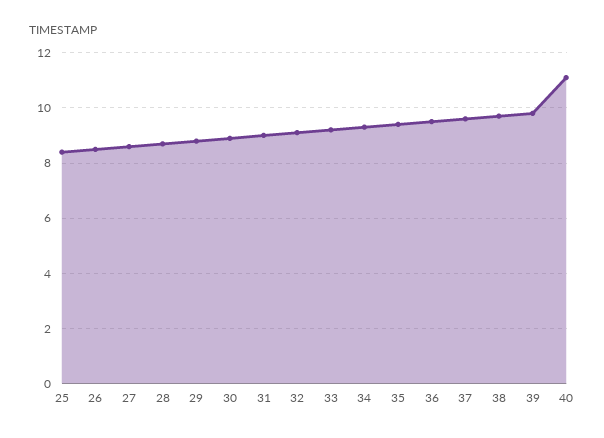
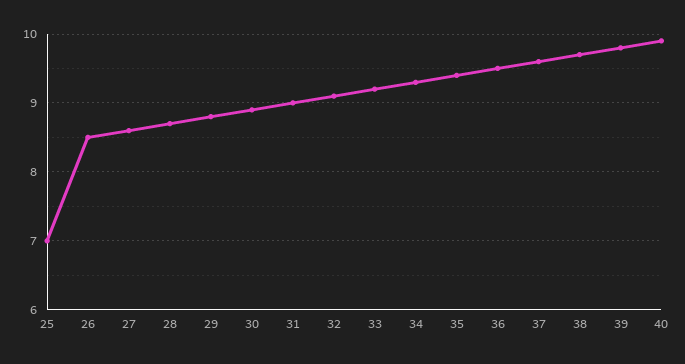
25: 8.5 -> 7
40: 11 -> 9.9

